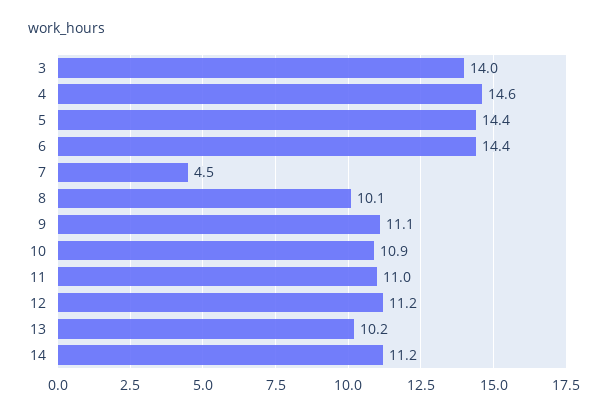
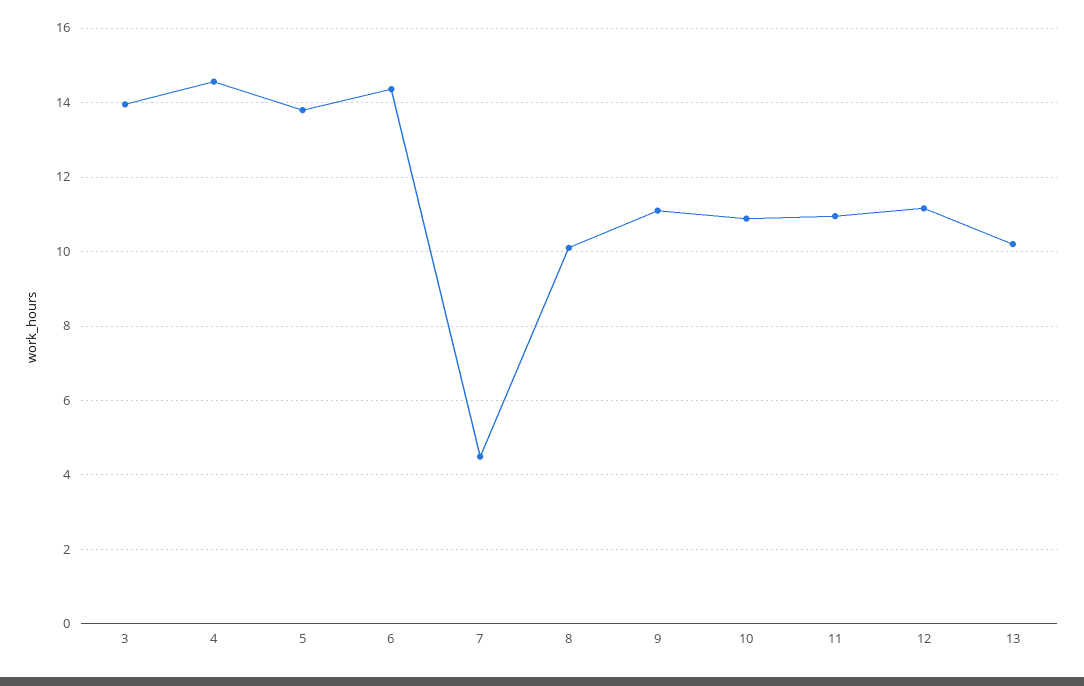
5: 14.4 -> 13.8
14: 11.2 -> none

